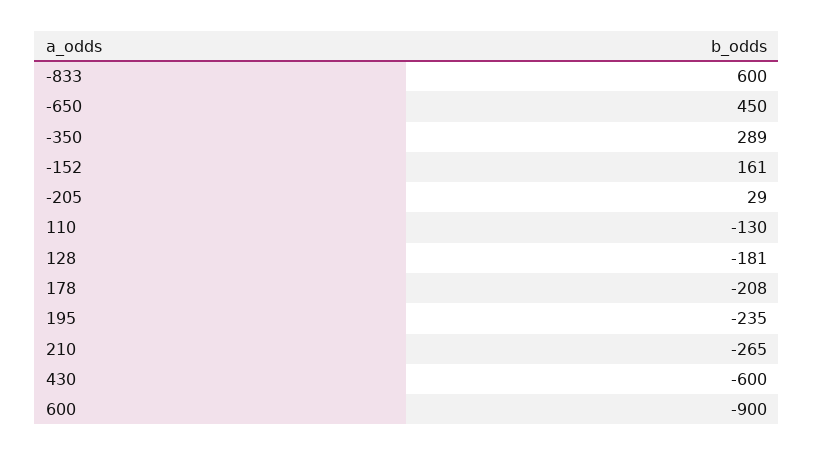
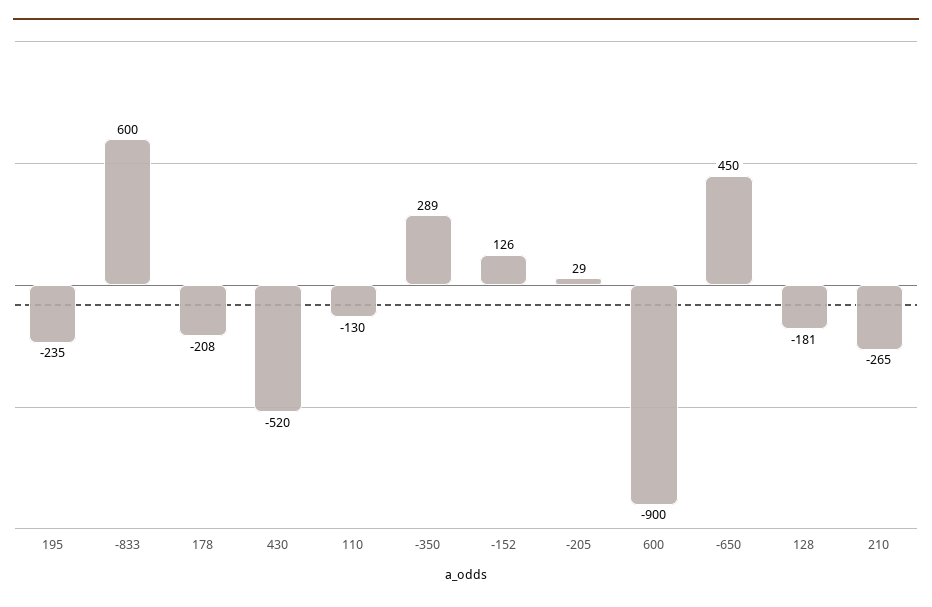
-152: 161 -> 126
430: -600 -> -520

